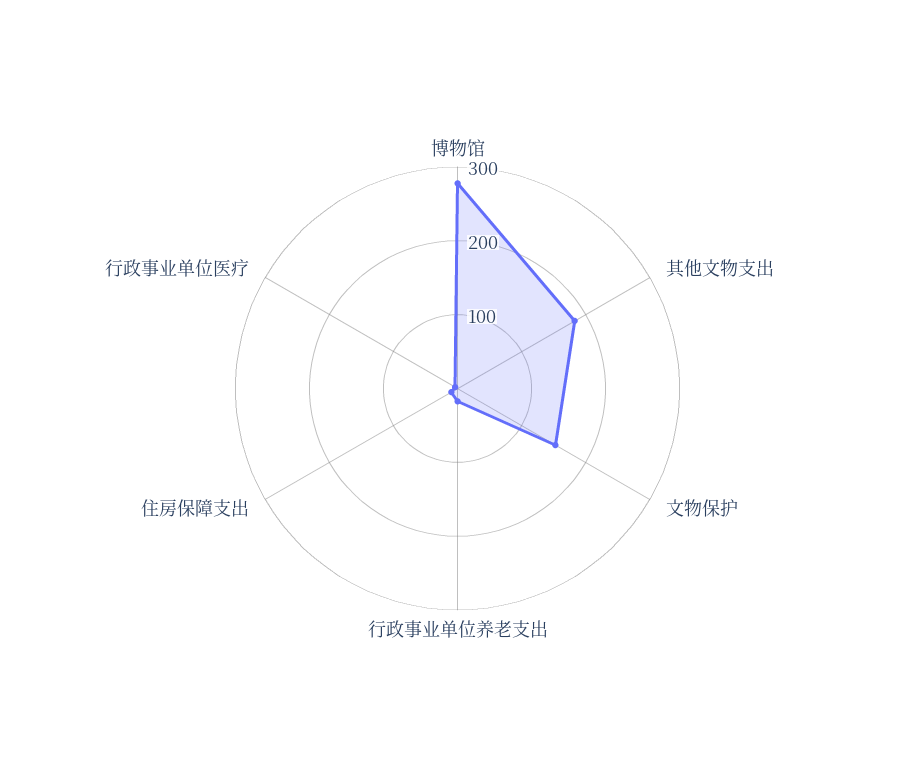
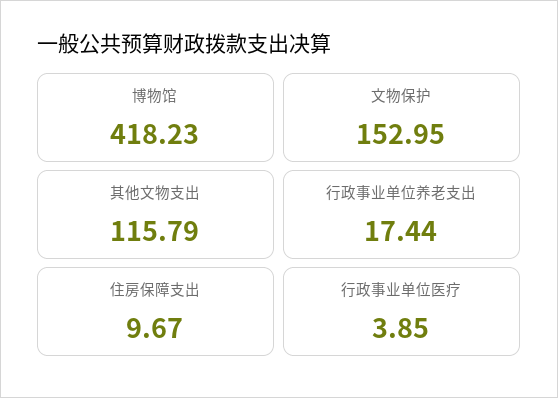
博物馆: 280 -> 418.23
其他文物支出: 180 -> 115.79

